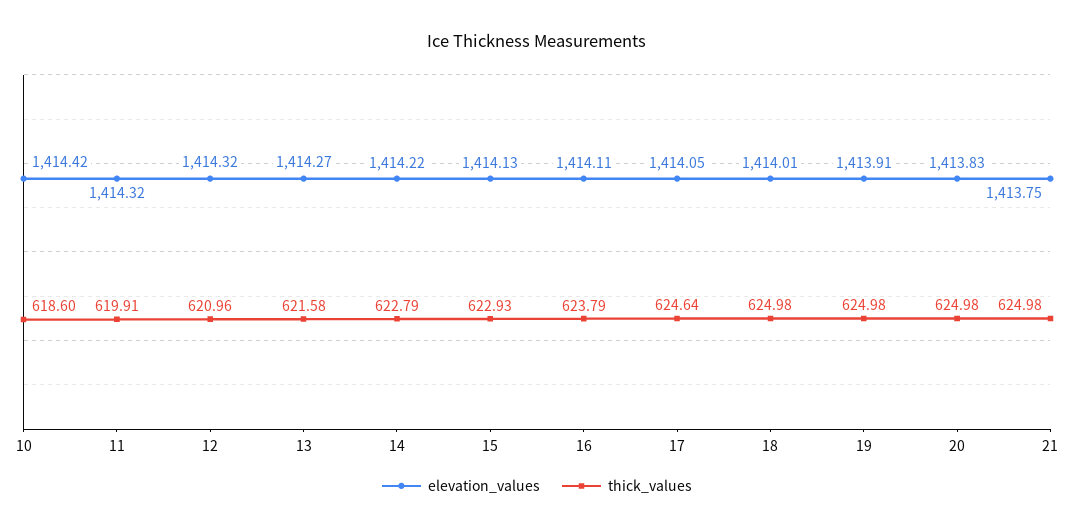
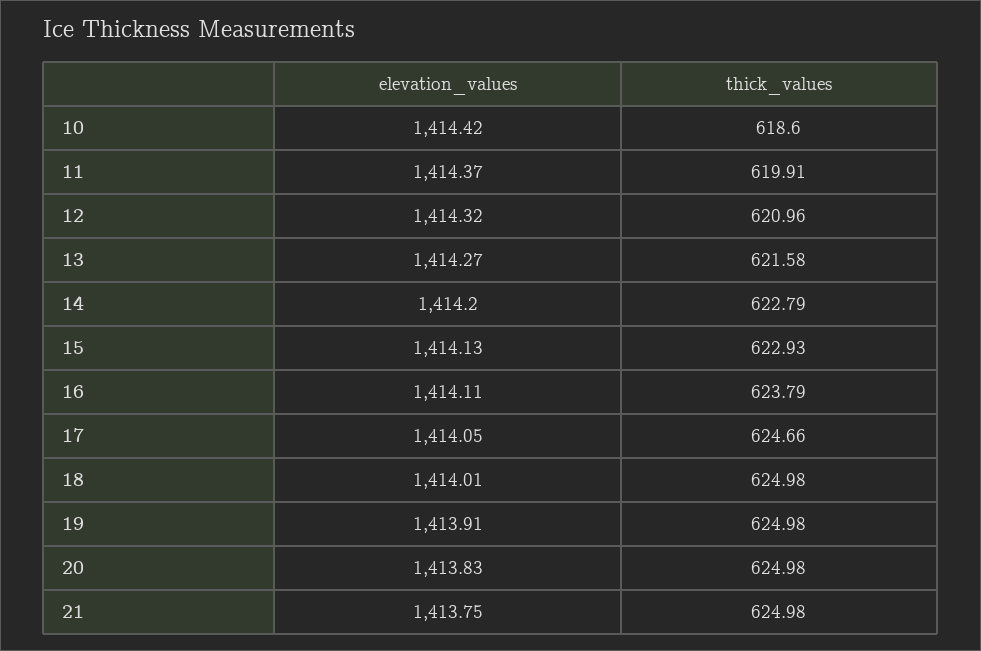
elevation_values, 11: 1414.32 -> 1414.37
elevation_values, 14: 1414.22 -> 1414.2
thick_values, 17: 624.64 -> 624.66

